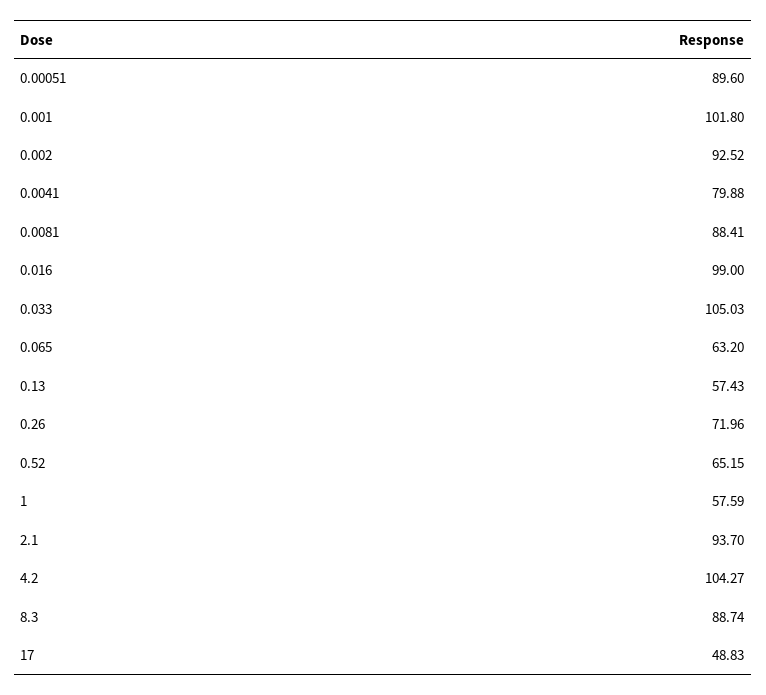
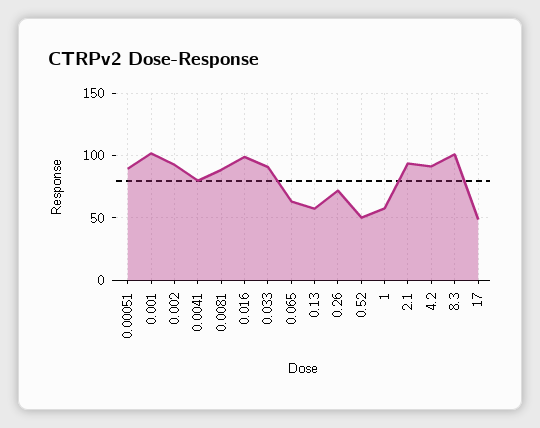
0.033: 105.03 -> 90
0.52: 65.15 -> 50
4.2: 104.27 -> 90
8.3: 88.74 -> 100

